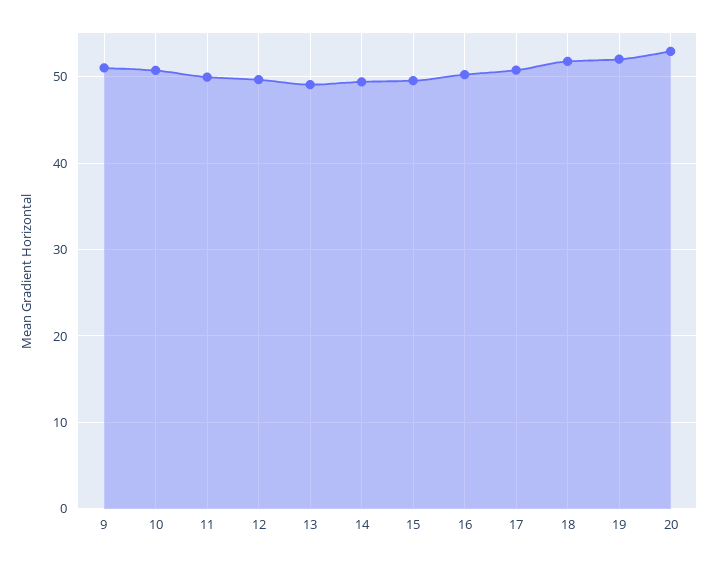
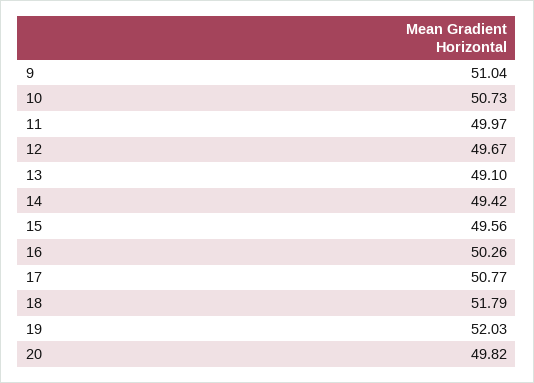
20: 53 -> 49.82

